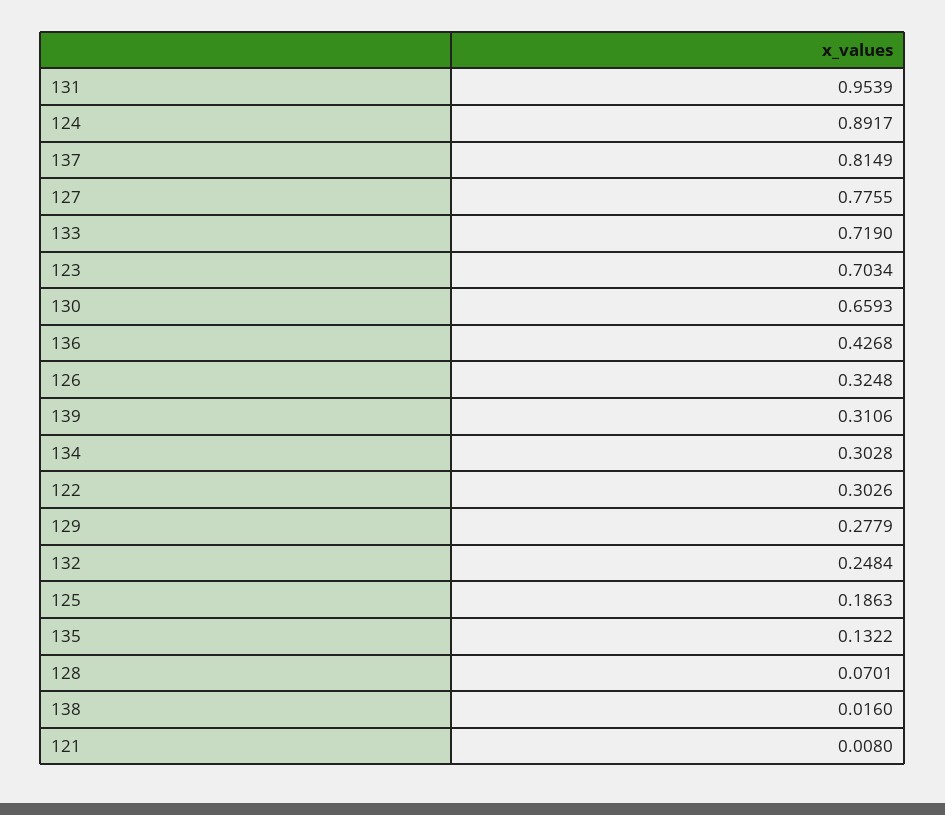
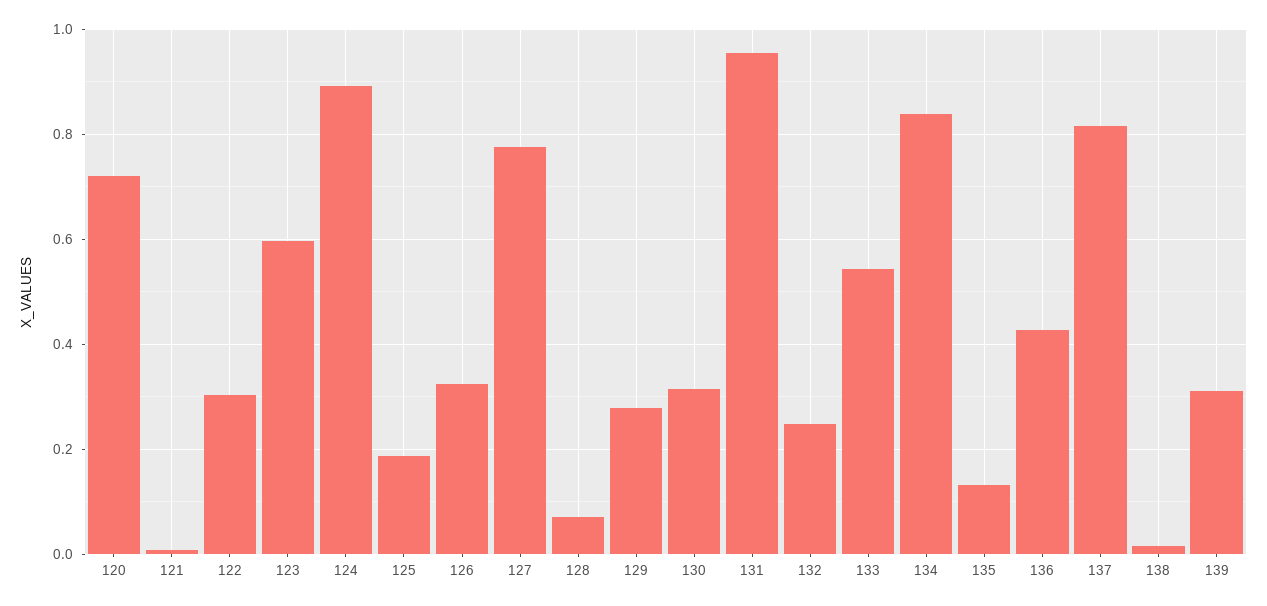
133: 0.719 -> 0.54
123: 0.7034 -> 0.6
130: 0.6593 -> 0.32
134: 0.3028 -> 0.84
120: none -> 0.72

